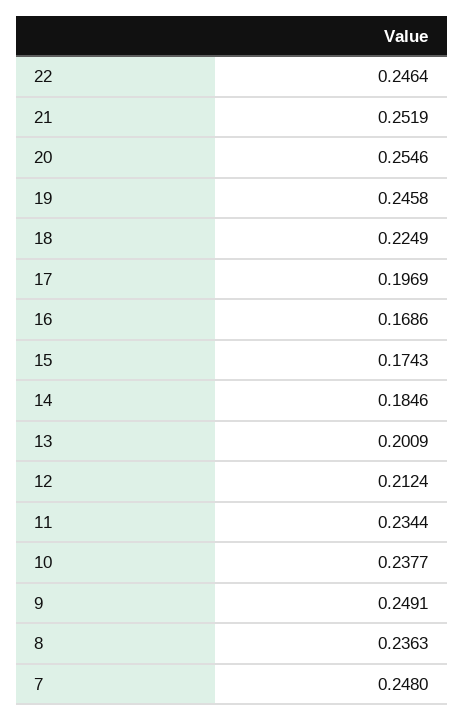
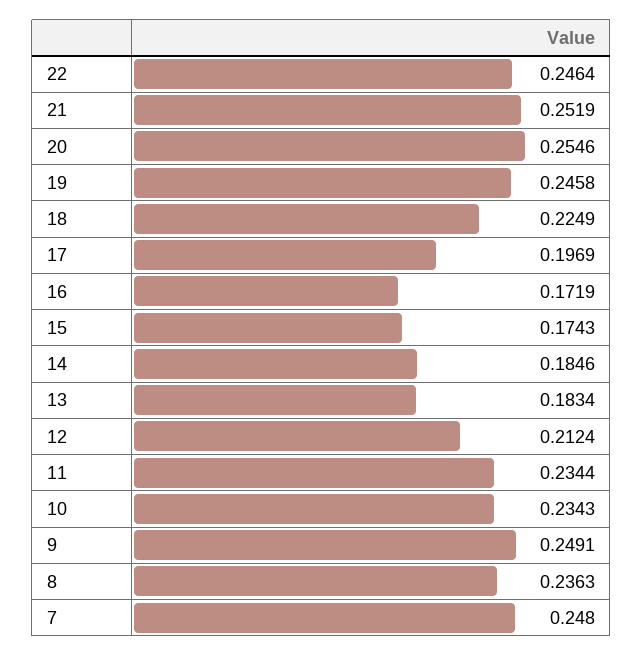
16: 0.1686 -> 0.1719
13: 0.2009 -> 0.1834
10: 0.2377 -> 0.2343

